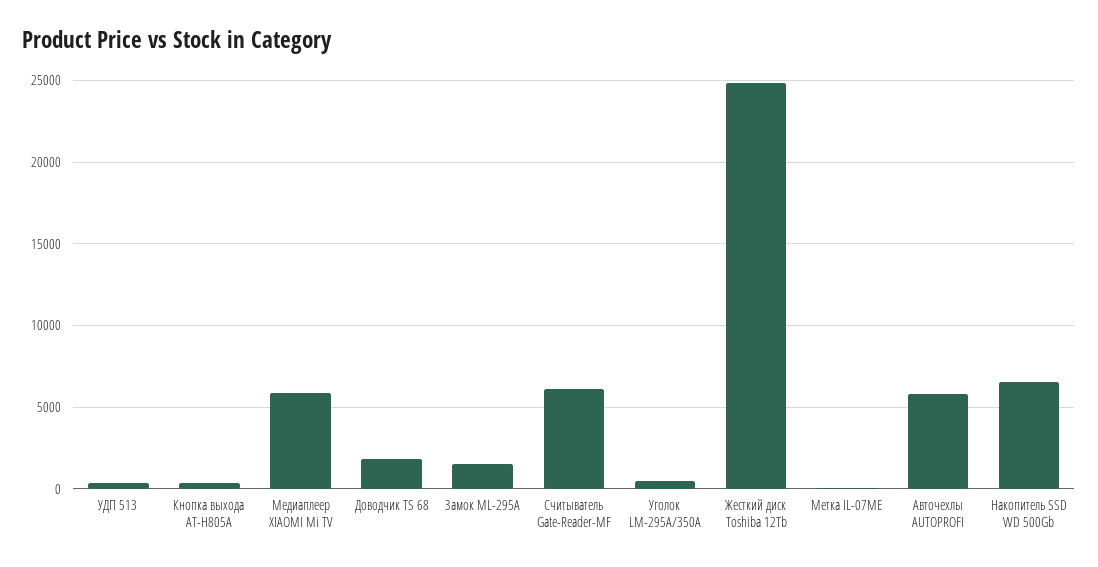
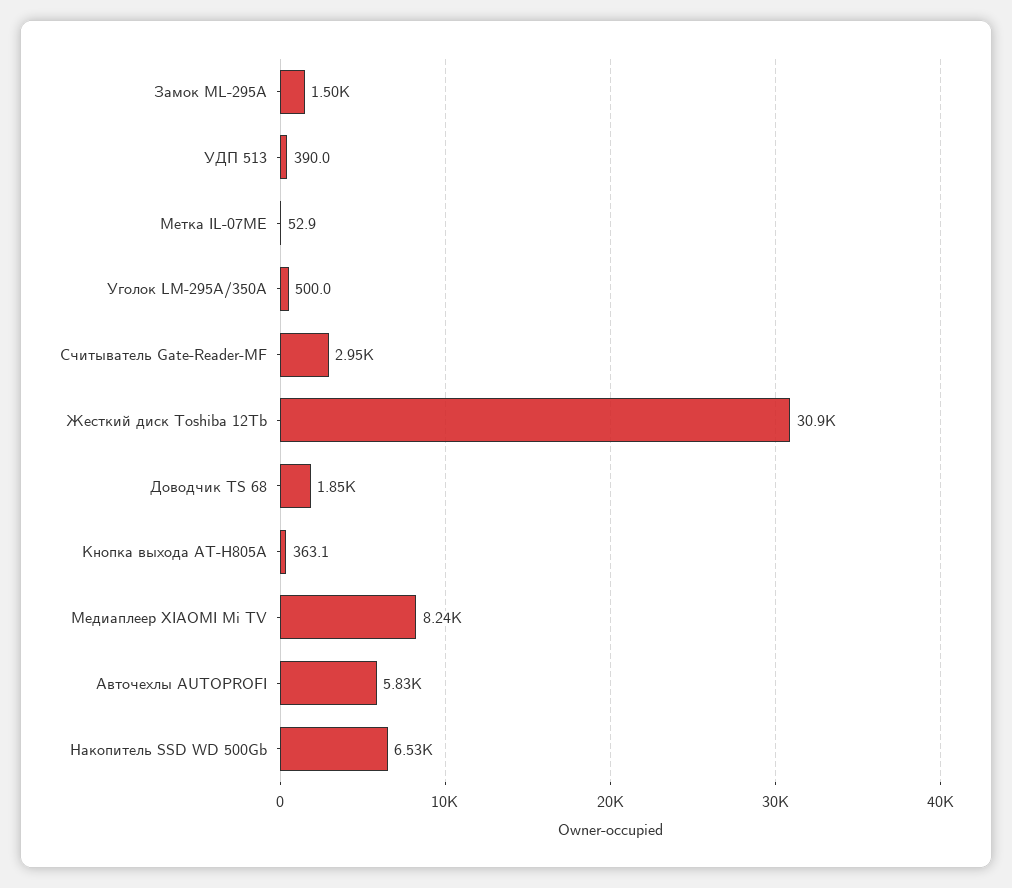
Медиаплеер XIAOMI Mi TV: 6000 -> 8240
Считыватель Gate-Reader-MF: 6000 -> 2950
Жесткий диск Toshiba 12Tb: 25000 -> 30900

